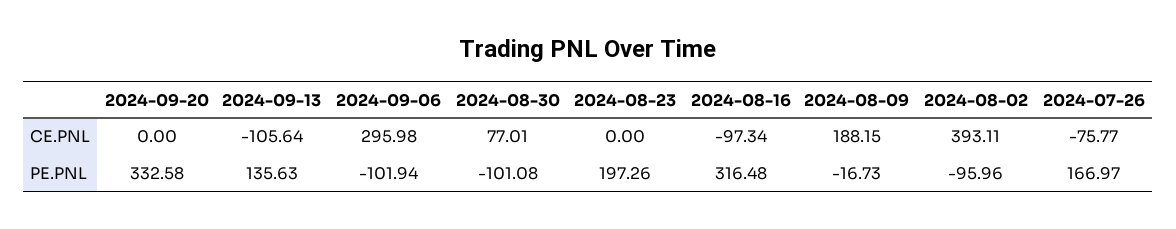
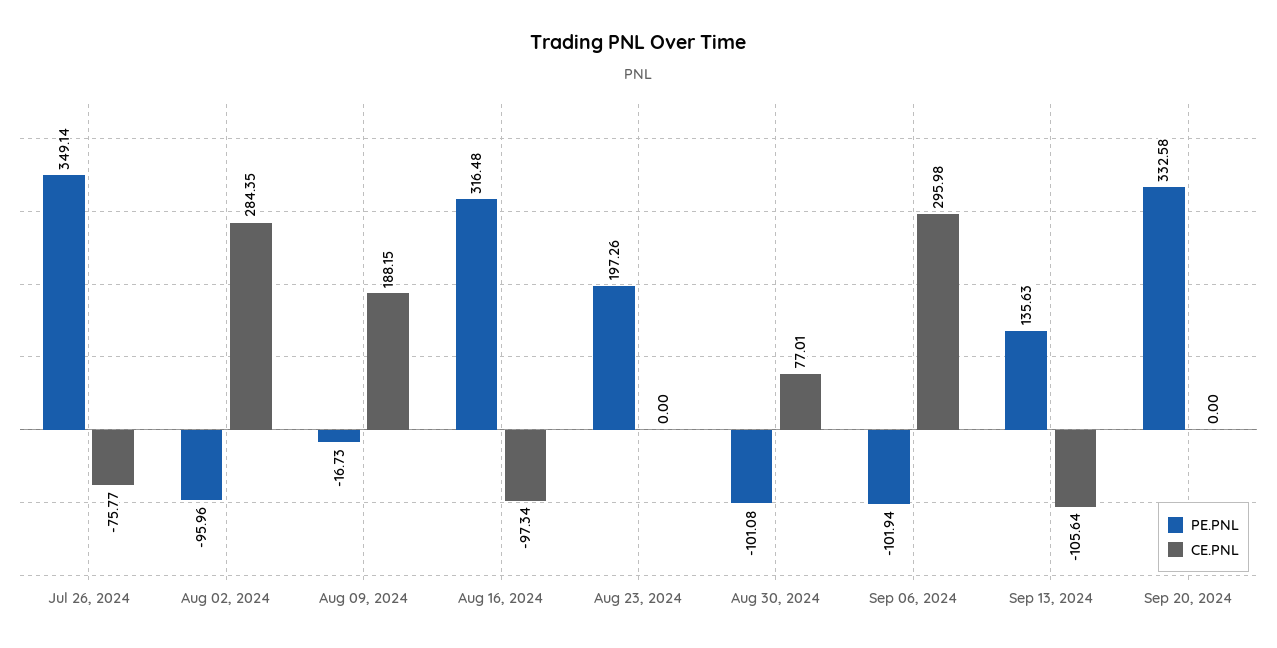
CE.PNL, 2024-08-02: 393.11 -> 284.35
PE.PNL, 2024-07-26: 166.97 -> 349.14

